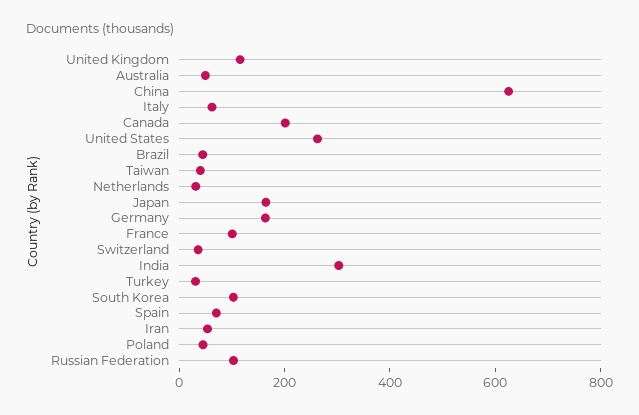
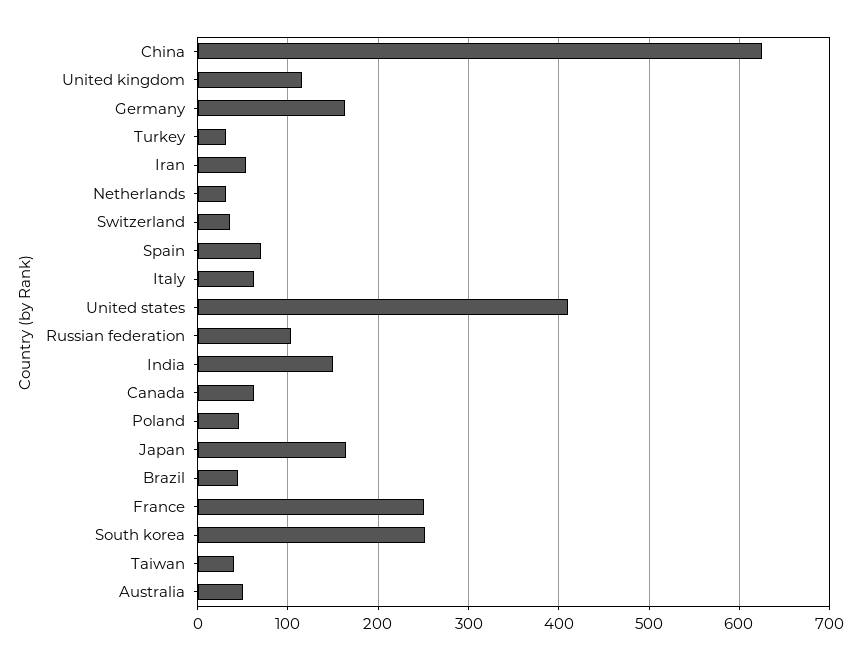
Canada: 200 -> 60
United States: 250 -> 410
France: 100 -> 250
India: 300 -> 150
South Korea: 100 -> 250

